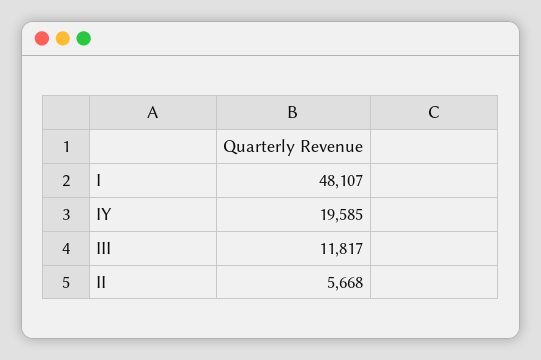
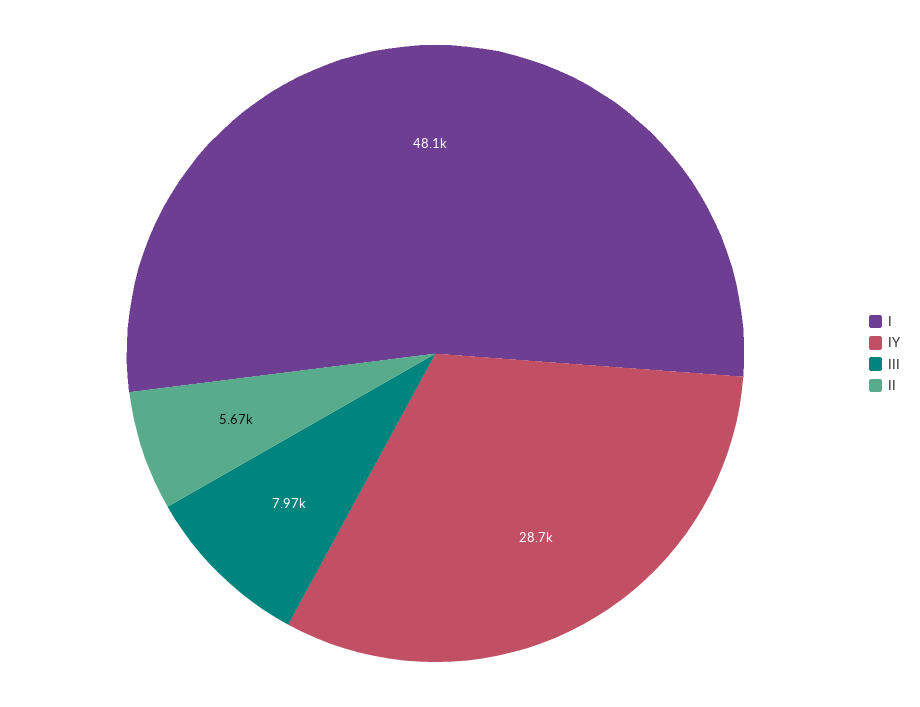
IY: 19585 -> 28700
III: 11817 -> 7970

